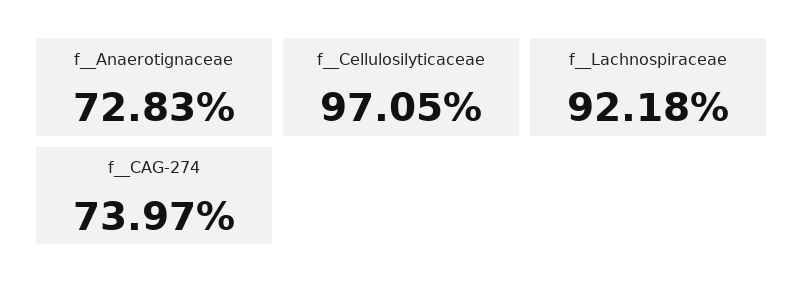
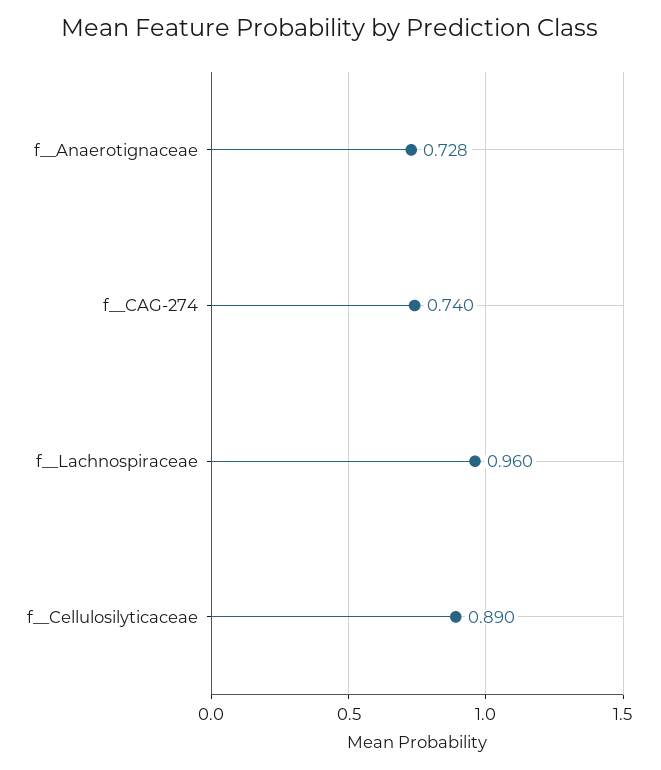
f__Cellulosilyticaceae: 0.9705 -> 0.89
f__Lachnospiraceae: 0.9218 -> 0.96

